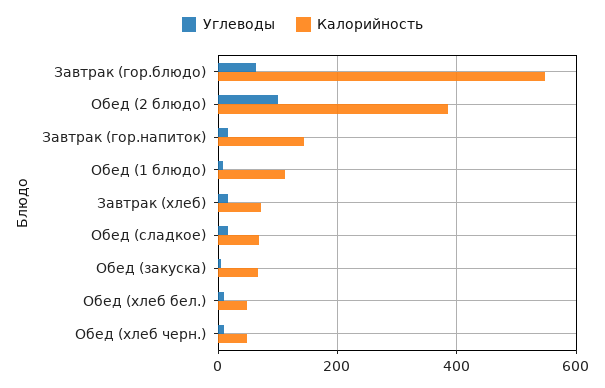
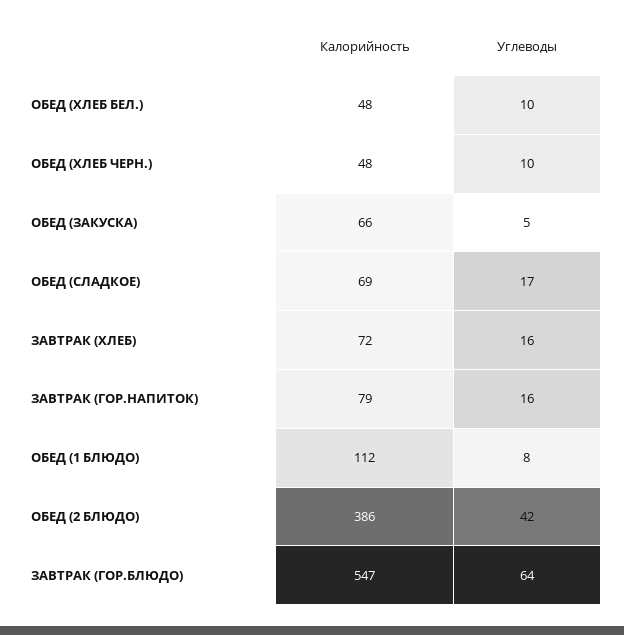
Углеводы, Обед (2 блюдо): 100 -> 42
Калорийность, Завтрак (гор.напиток): 140 -> 79

